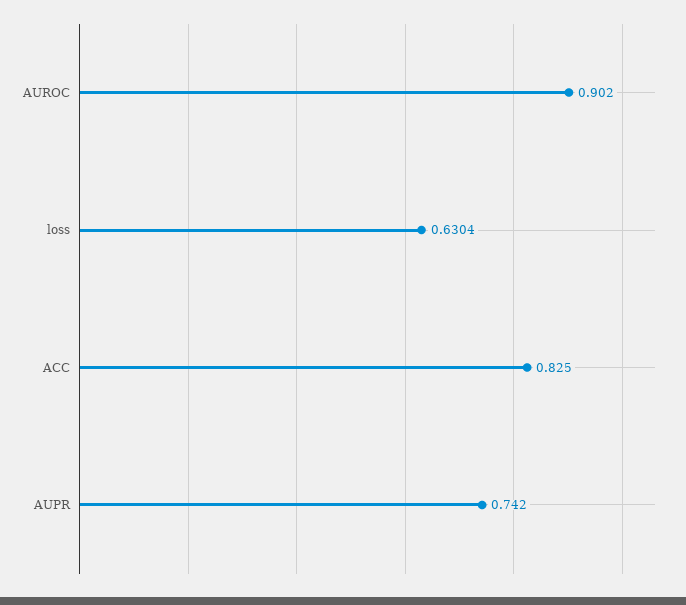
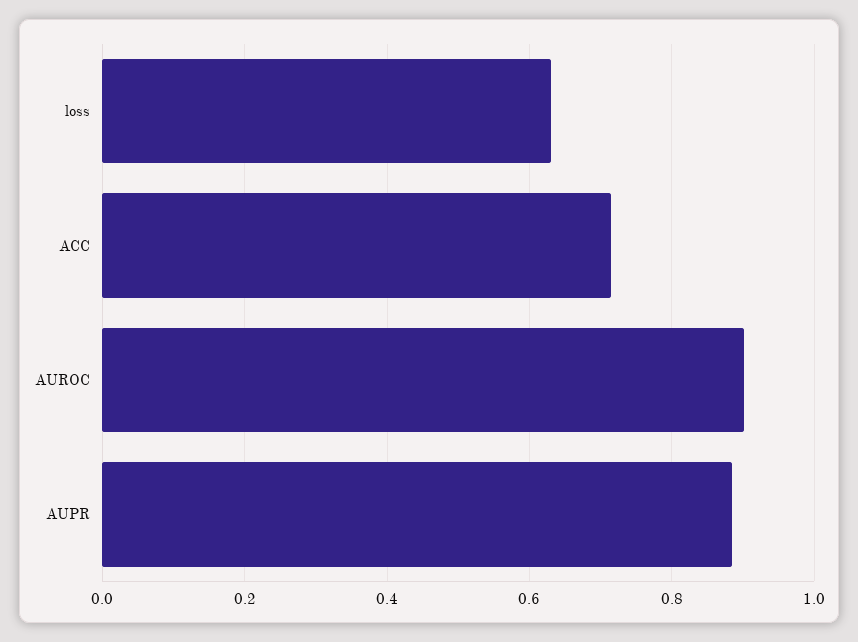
ACC: 0.825 -> 0.72
AUPR: 0.742 -> 0.88

